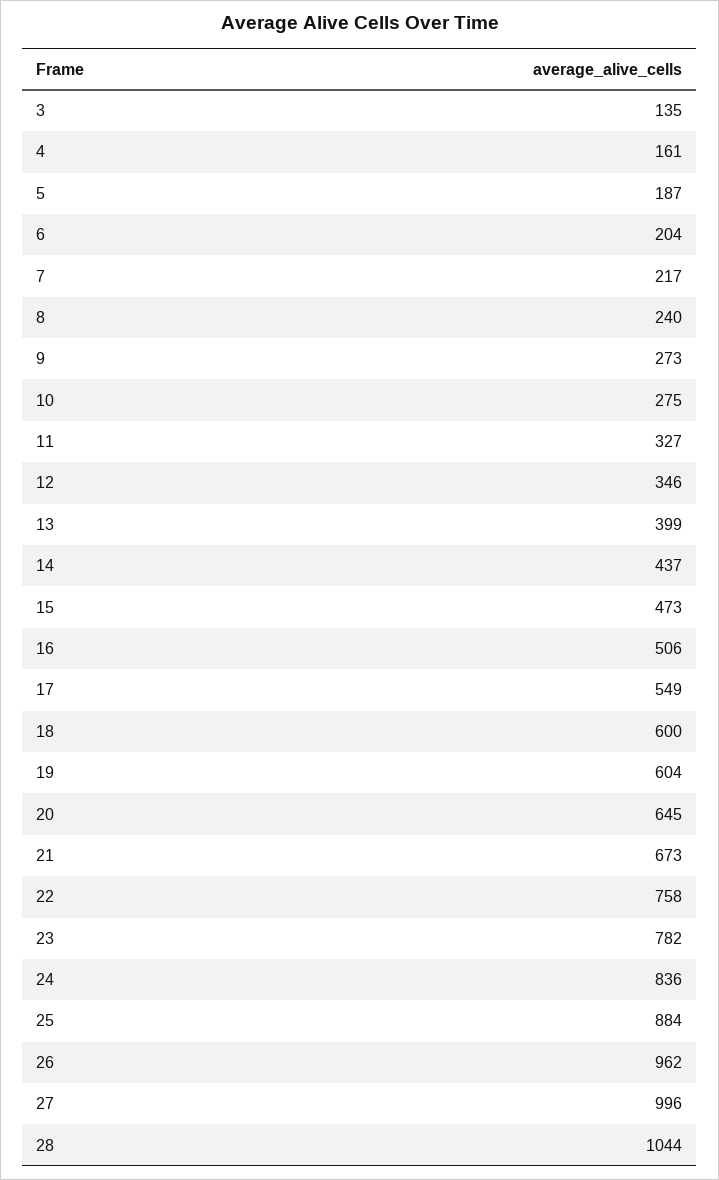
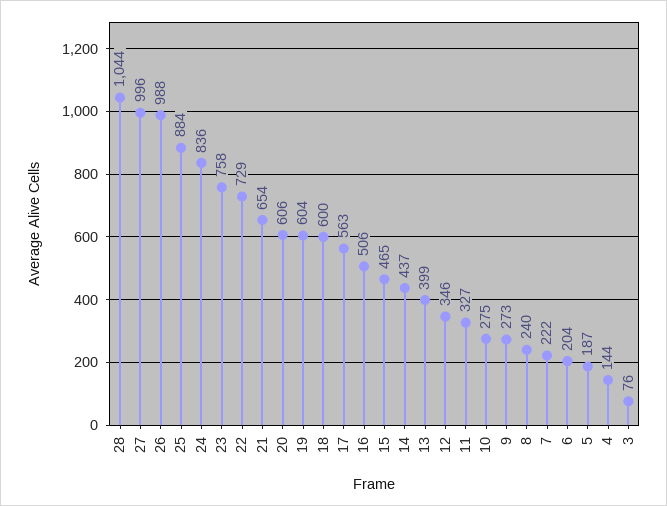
3: 135 -> 76
4: 161 -> 144
7: 217 -> 222
15: 473 -> 465
17: 549 -> 563
20: 645 -> 606
21: 673 -> 654
22: 758 -> 729
23: 782 -> 758
26: 962 -> 988

